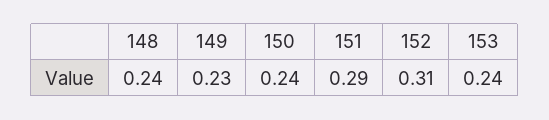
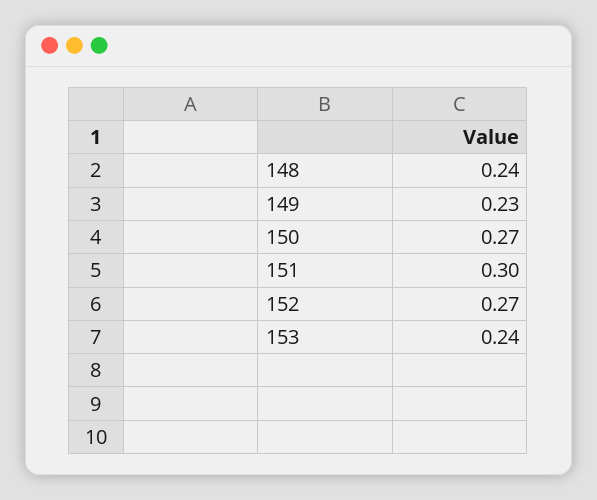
150: 0.24 -> 0.27
151: 0.29 -> 0.3
152: 0.31 -> 0.27

